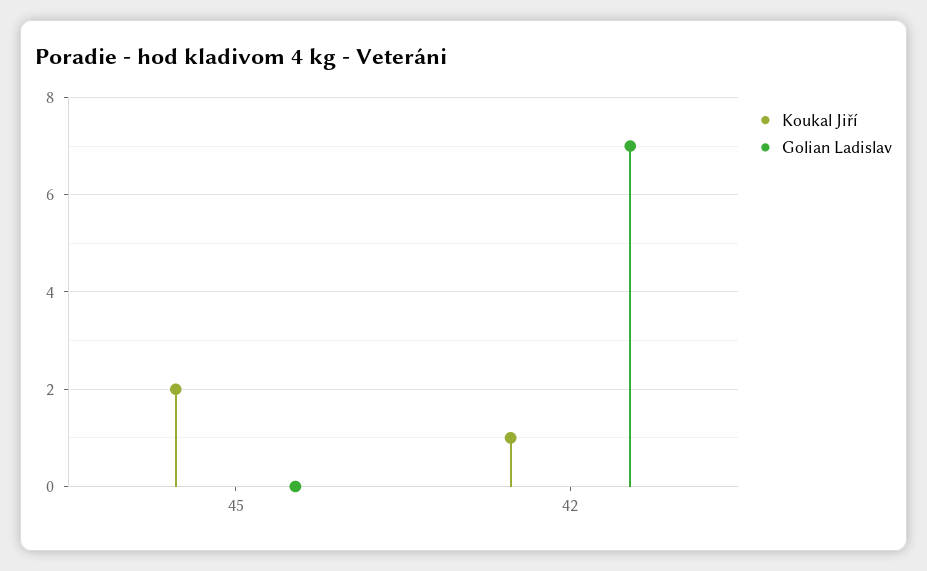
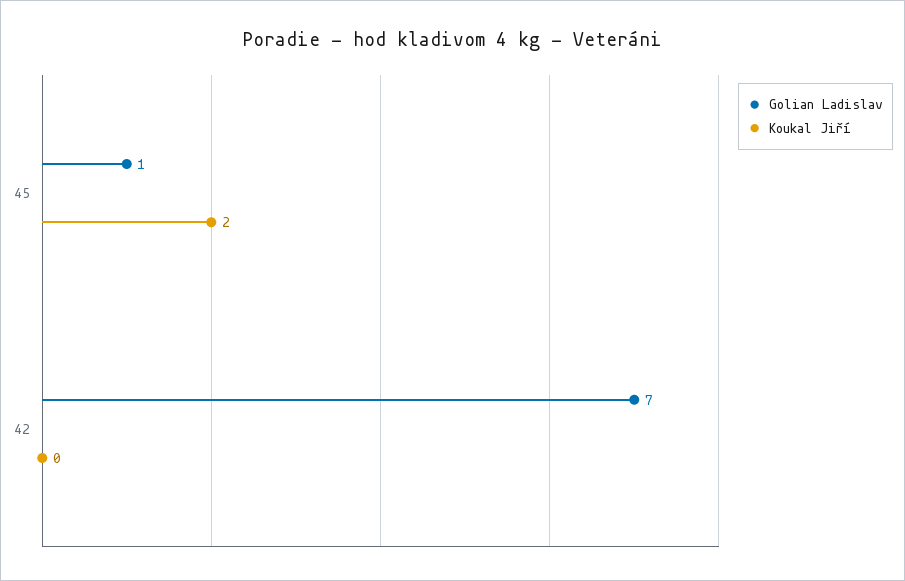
Golian Ladislav, 45: 0 -> 1
Koukal Jiří, 42: 1 -> 0

